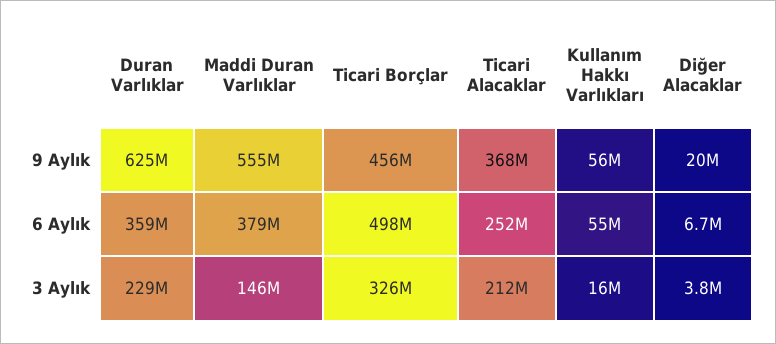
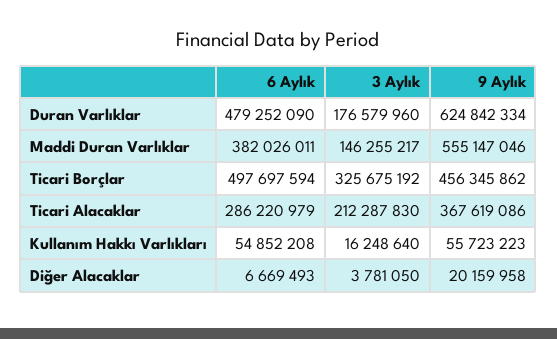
Duran Varlıklar, 6 Aylık: 359000000 -> 479252090
Maddi Duran Varlıklar, 6 Aylık: 379000000 -> 382026011
Ticari Alacaklar, 6 Aylık: 252000000 -> 286220979
Duran Varlıklar, 3 Aylık: 229000000 -> 176579960

